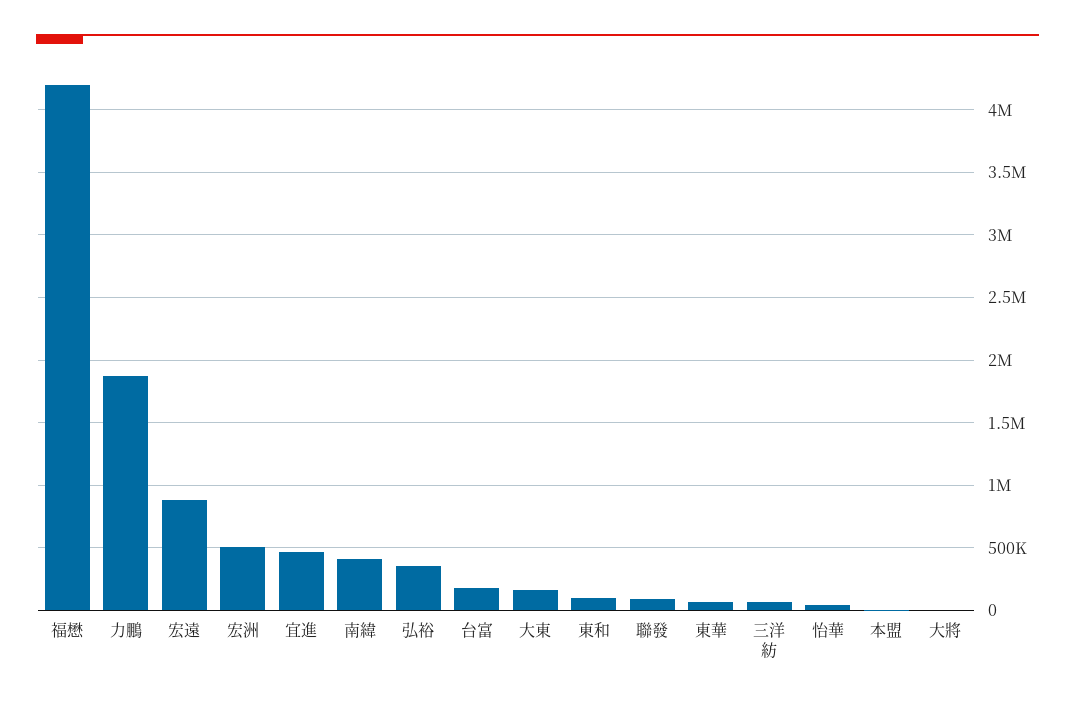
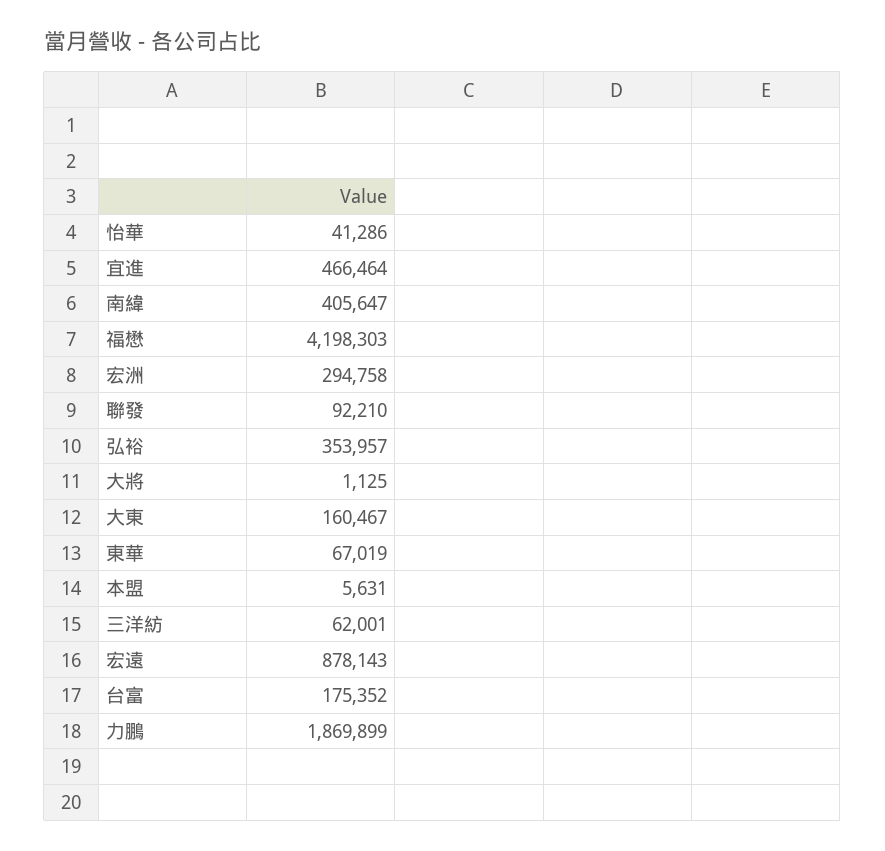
宏洲: 500000 -> 294758
東和: 100000 -> none

